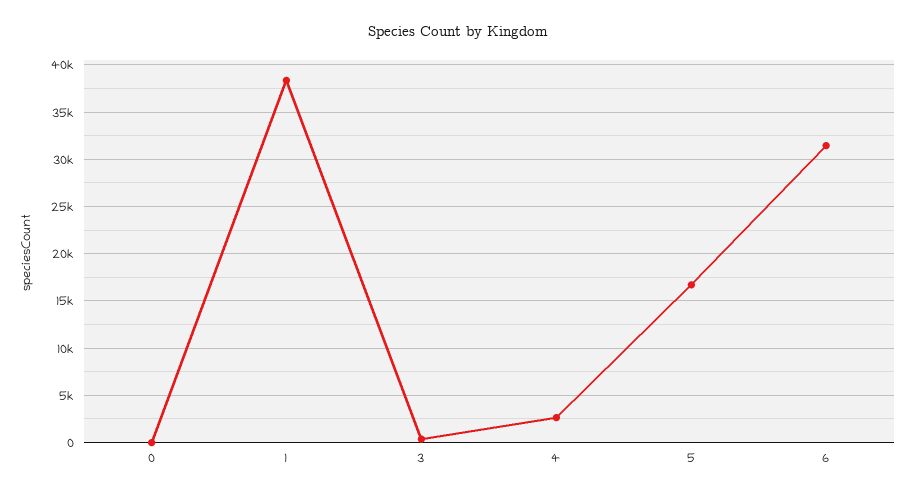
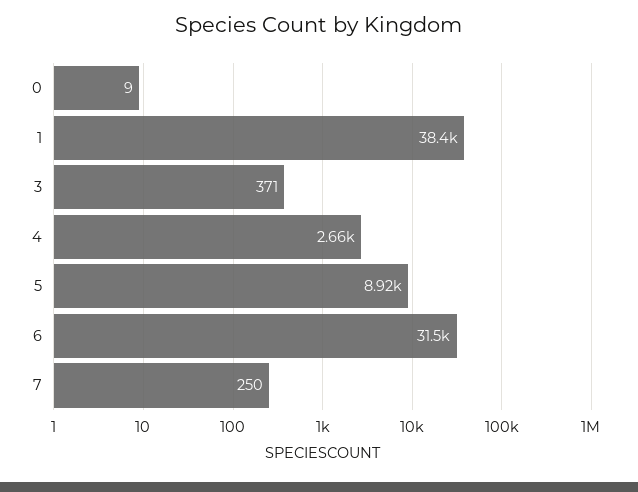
5: 17000 -> 8920
7: none -> 250

